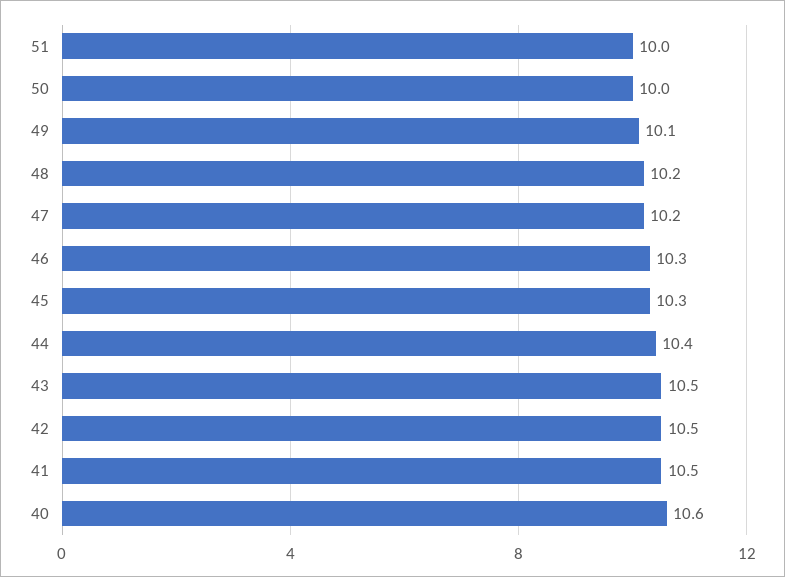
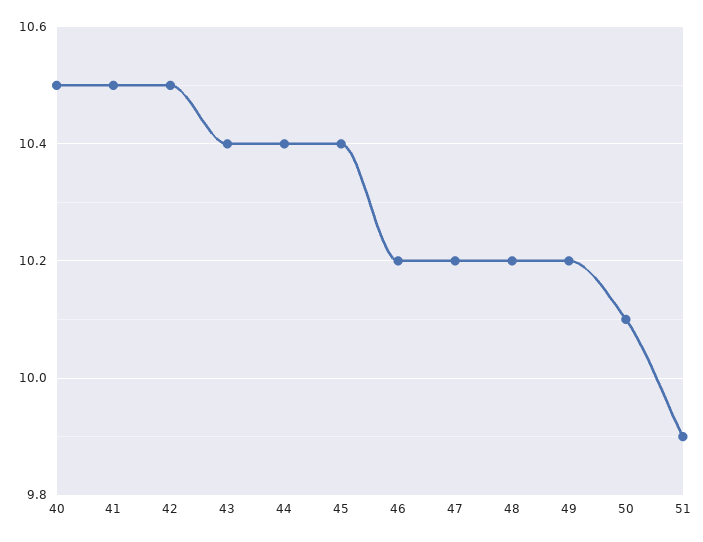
51: 10 -> 9.9
50: 10 -> 10.1
49: 10.1 -> 10.2
46: 10.3 -> 10.2
45: 10.3 -> 10.4
43: 10.5 -> 10.4
40: 10.6 -> 10.5

